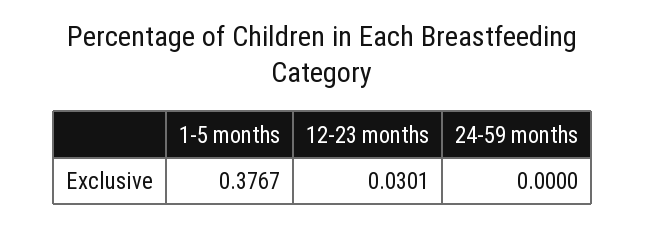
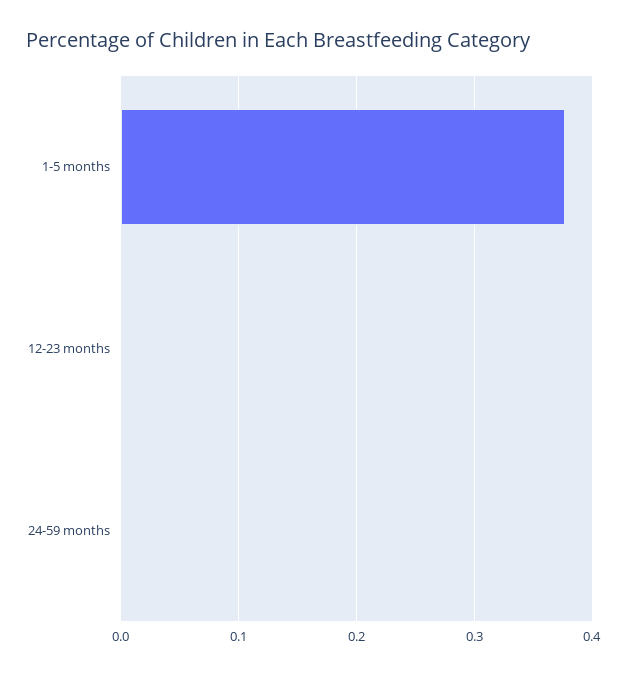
12-23 months: 0.0301 -> 0

